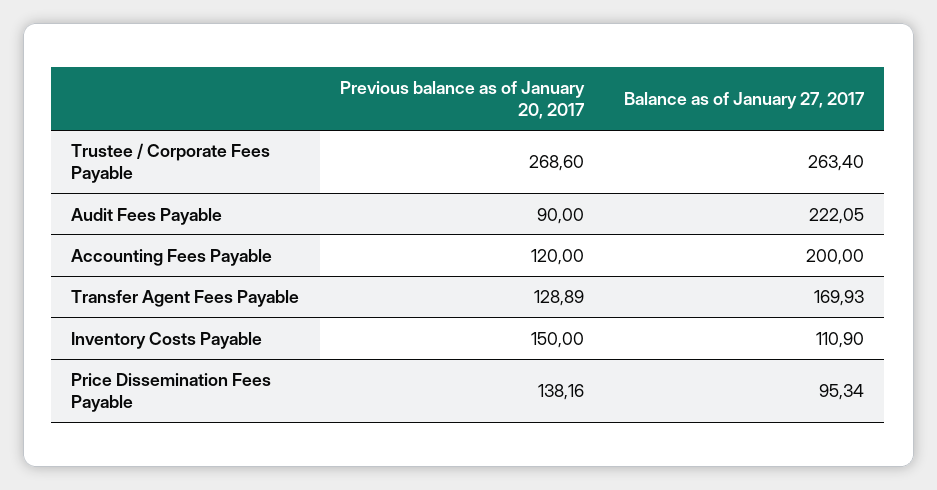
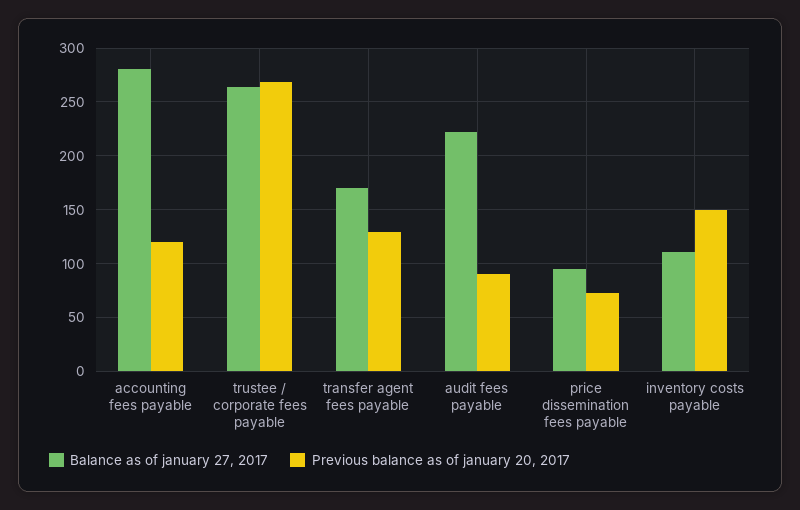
Balance as of January 27, 2017, Accounting Fees Payable: 200 -> 280
Previous balance as of January 20, 2017, Price Dissemination Fees Payable: 138.16 -> 70

